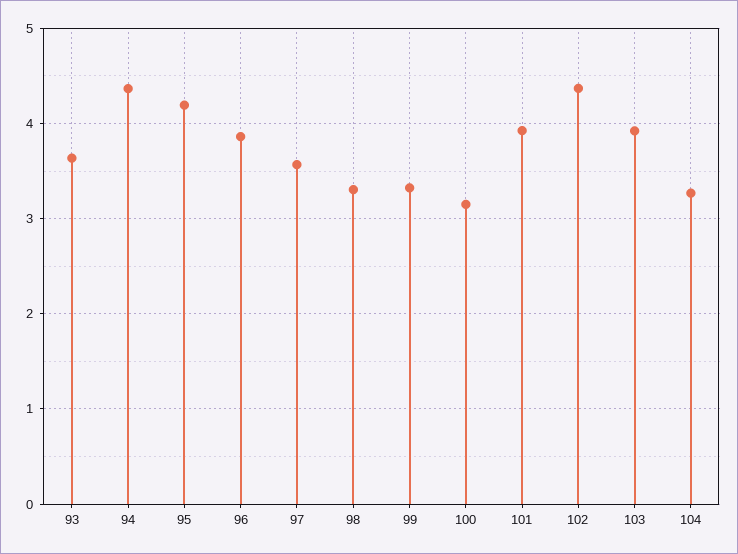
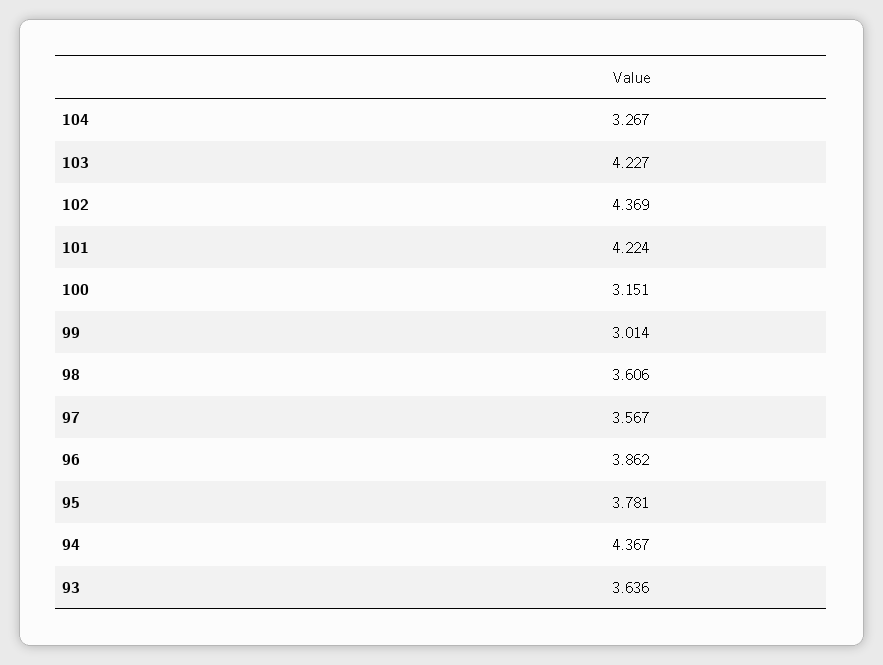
95: 4.2 -> 3.781
98: 3.3 -> 3.606
99: 3.3 -> 3.014
101: 3.9 -> 4.224
103: 3.9 -> 4.227

